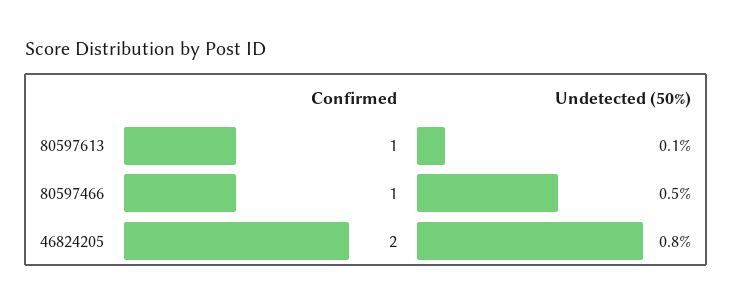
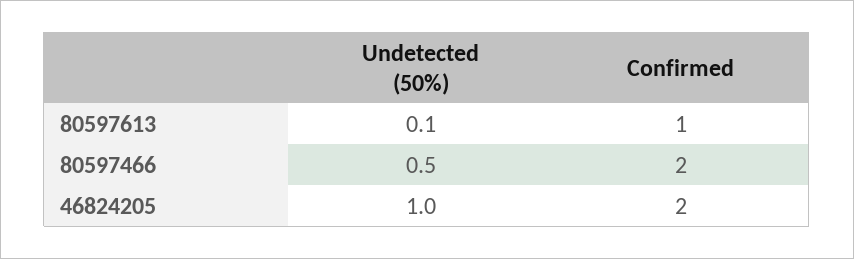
Confirmed, 80597466: 1 -> 2
Undetected (50%), 46824205: 0.8 -> 1

